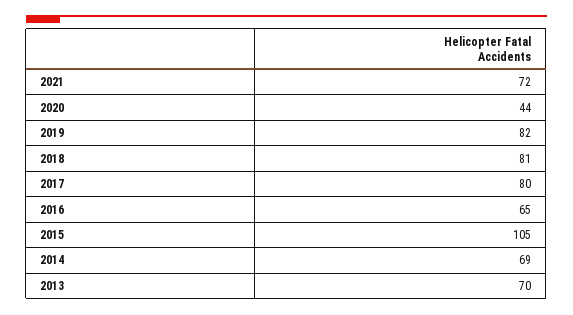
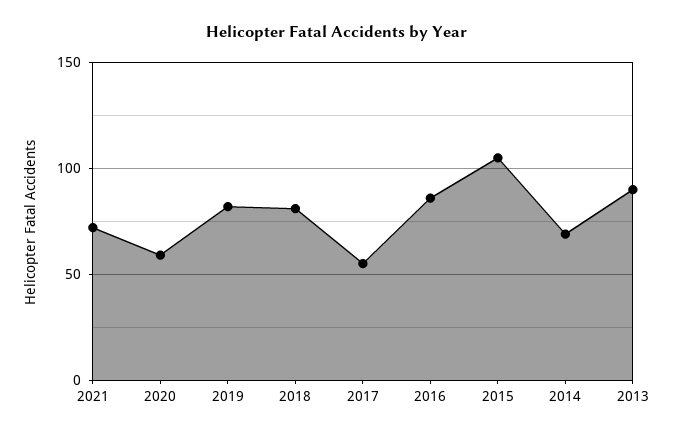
2020: 44 -> 60
2017: 80 -> 55
2016: 65 -> 85
2013: 70 -> 90

